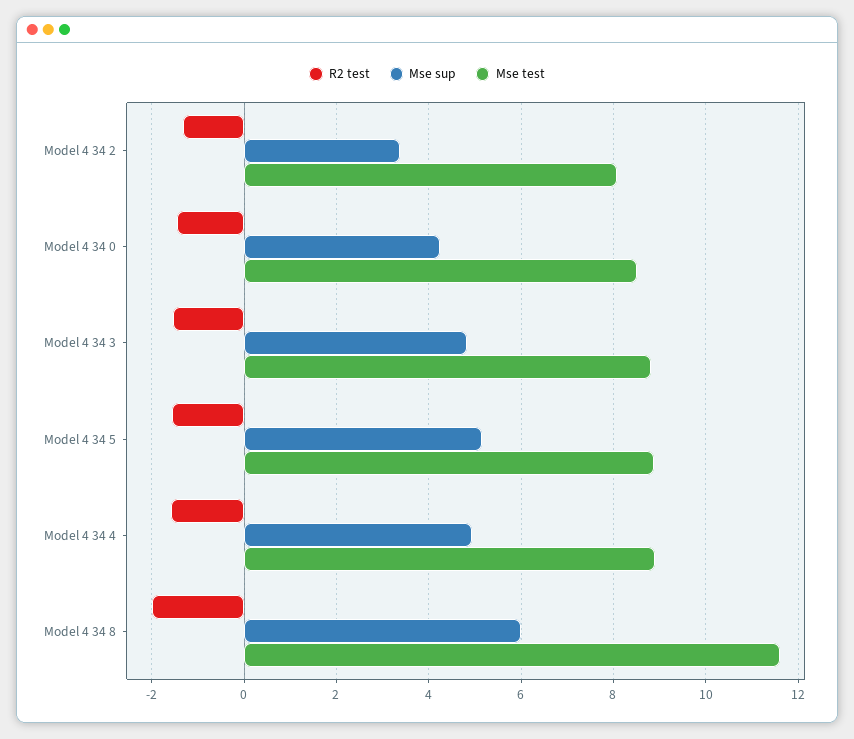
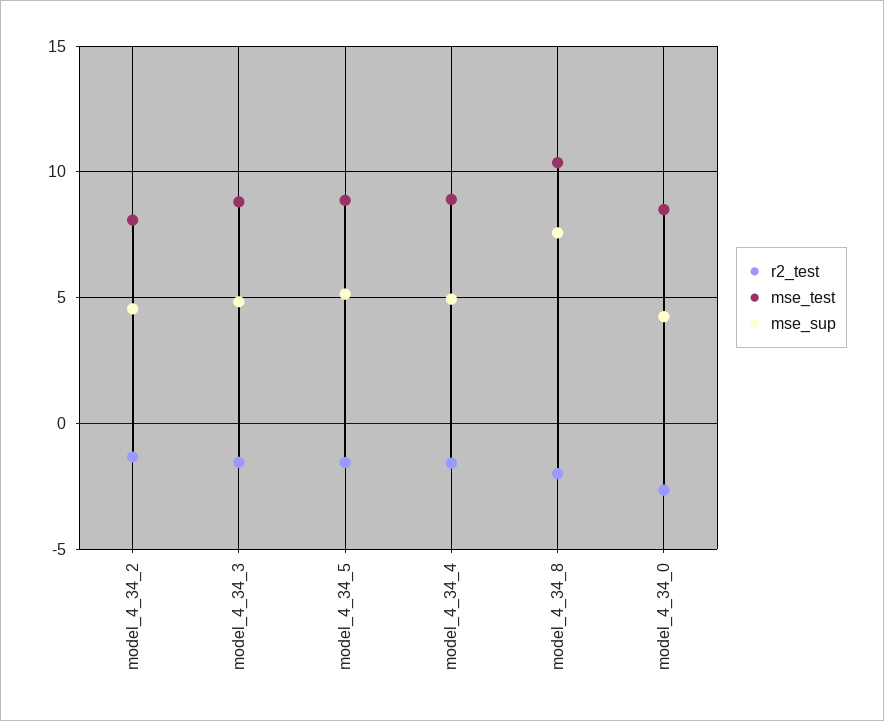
Mse sup, Model 4 34 2: 3.4 -> 4.5
R2 test, Model 4 34 0: -1.4 -> -2.5
Mse sup, Model 4 34 8: 6 -> 7.5
Mse test, Model 4 34 8: 11.6 -> 10.5

